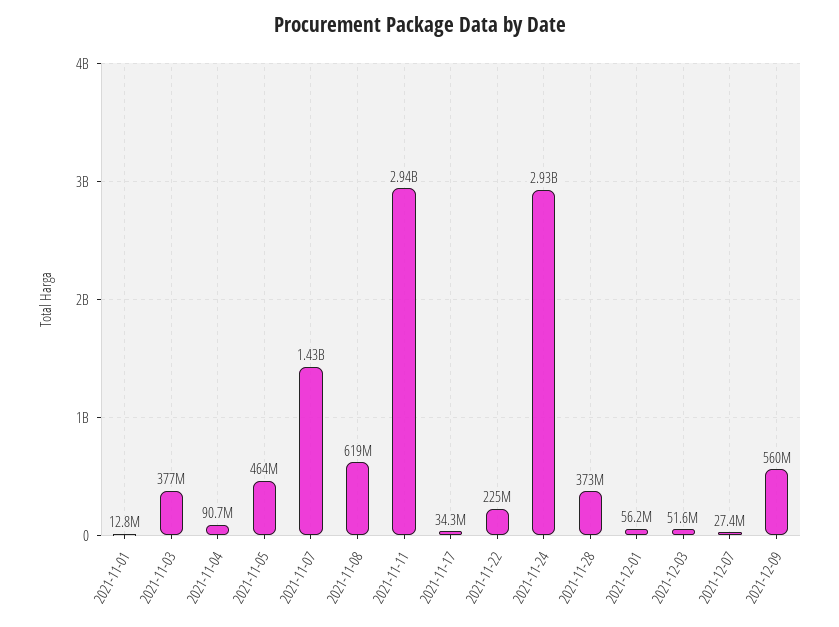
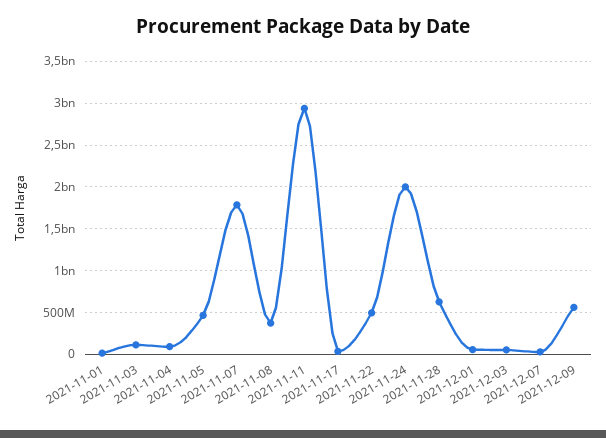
2021-11-03: 377000000 -> 100000000
2021-11-07: 1430000000 -> 1800000000
2021-11-08: 619000000 -> 400000000
2021-11-22: 225000000 -> 500000000
2021-11-24: 2930000000 -> 2000000000
2021-11-28: 373000000 -> 600000000

